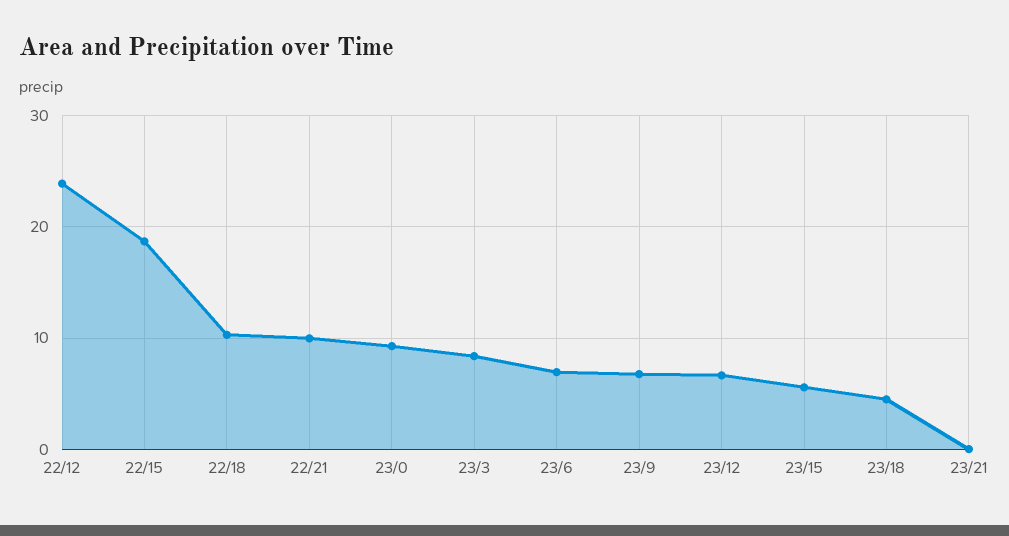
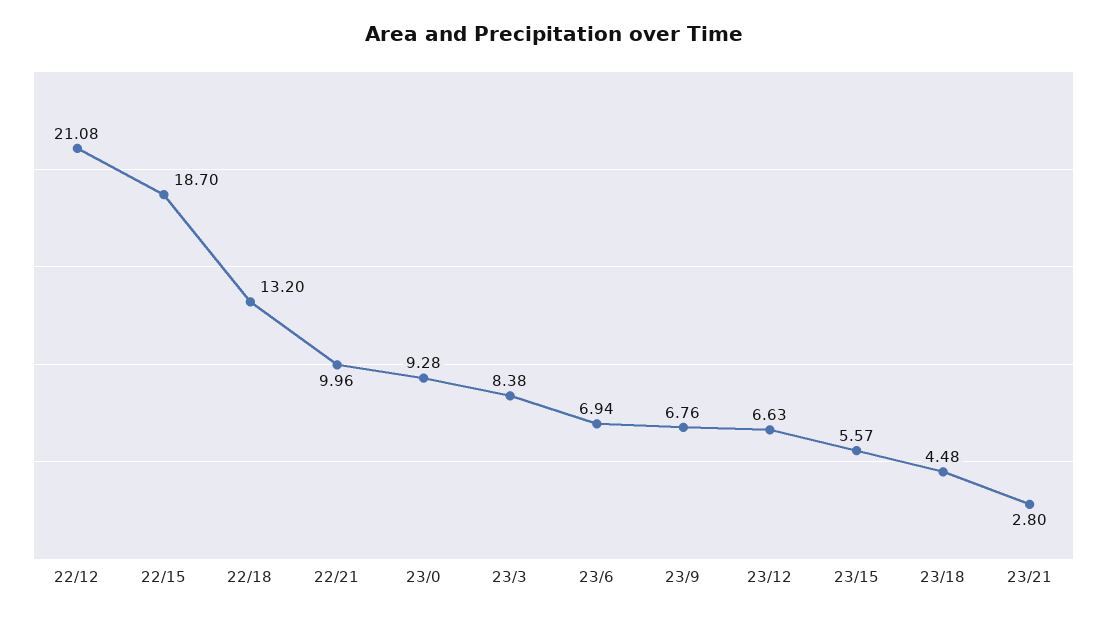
22/12: 24 -> 21.08
22/18: 10 -> 13.2
23/21: 0 -> 2.8

